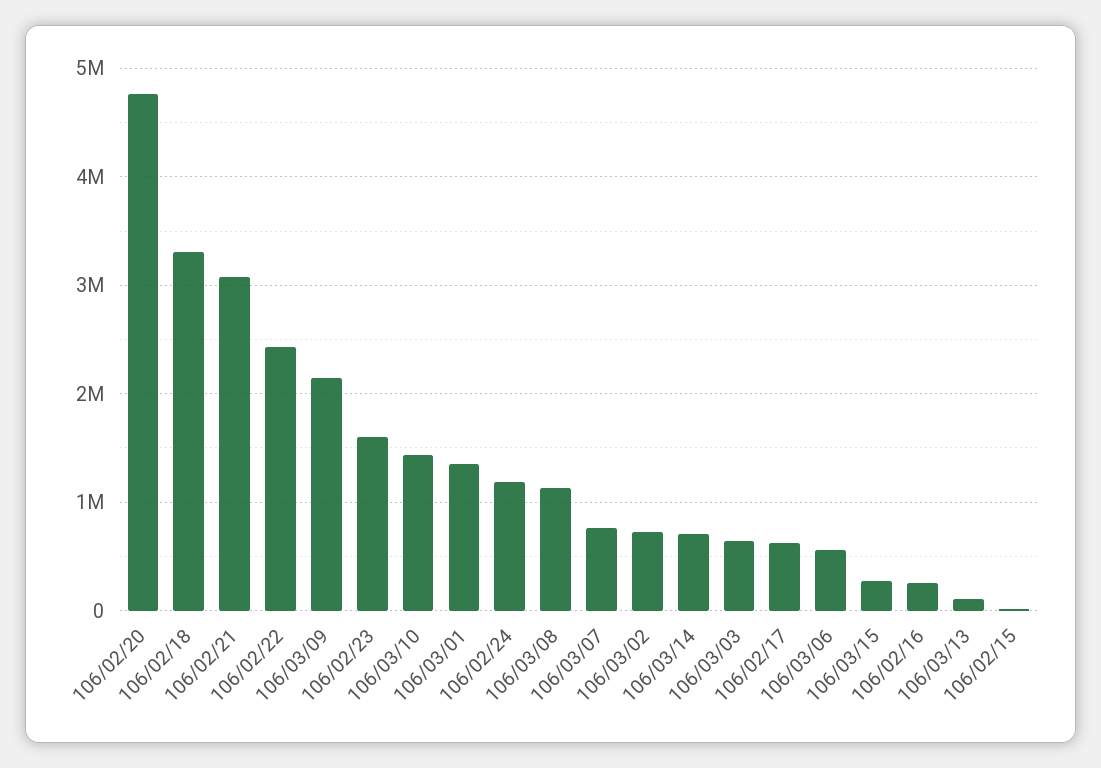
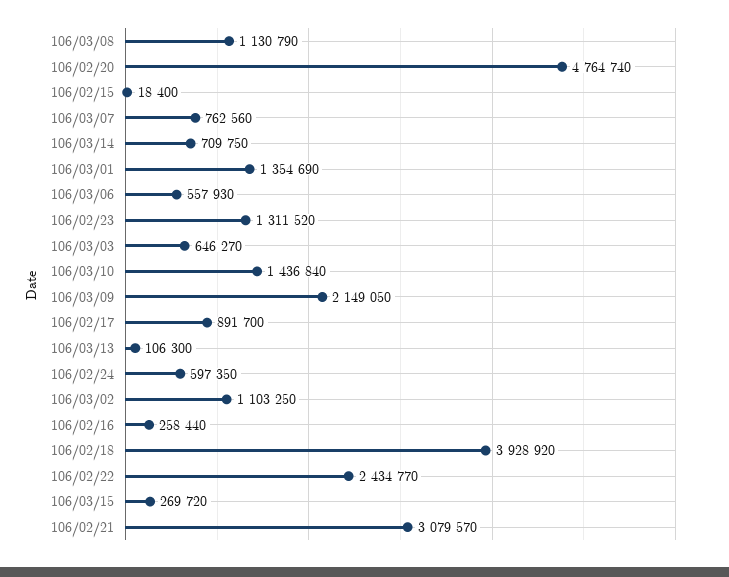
106/02/18: 3300000 -> 3928920
106/02/23: 1600000 -> 1311520
106/02/24: 1200000 -> 597350
106/03/02: 700000 -> 1103250
106/02/17: 600000 -> 891700

